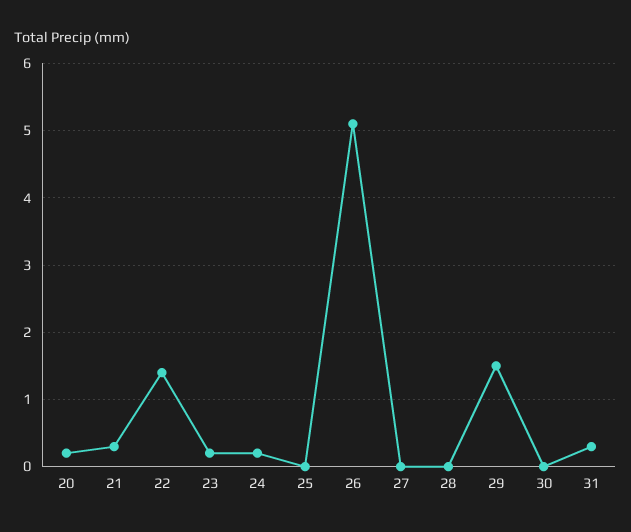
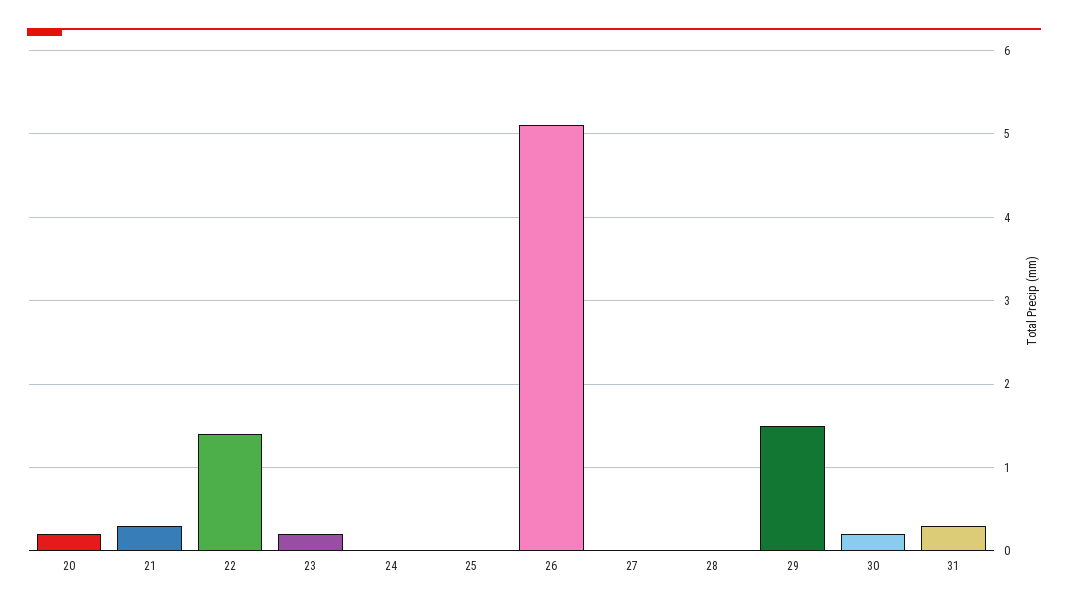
24: 0.2 -> 0
30: 0 -> 0.2

